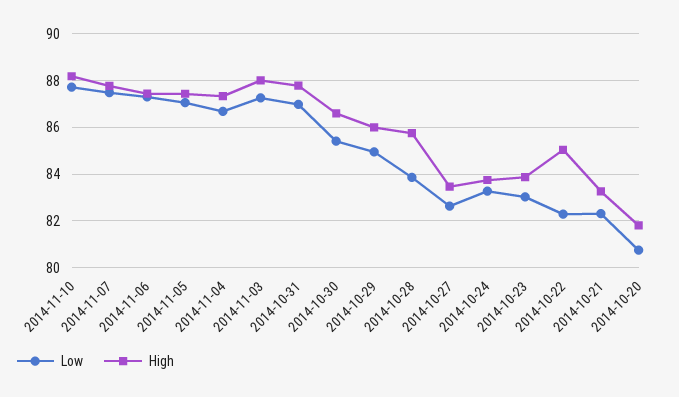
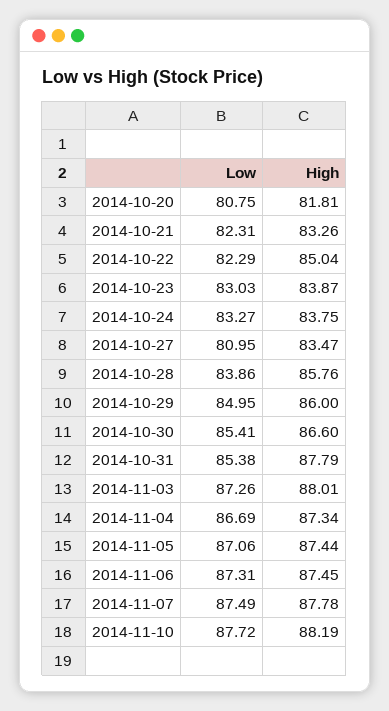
Low, 2014-10-31: 87 -> 85.38
Low, 2014-10-27: 82.5 -> 80.95

